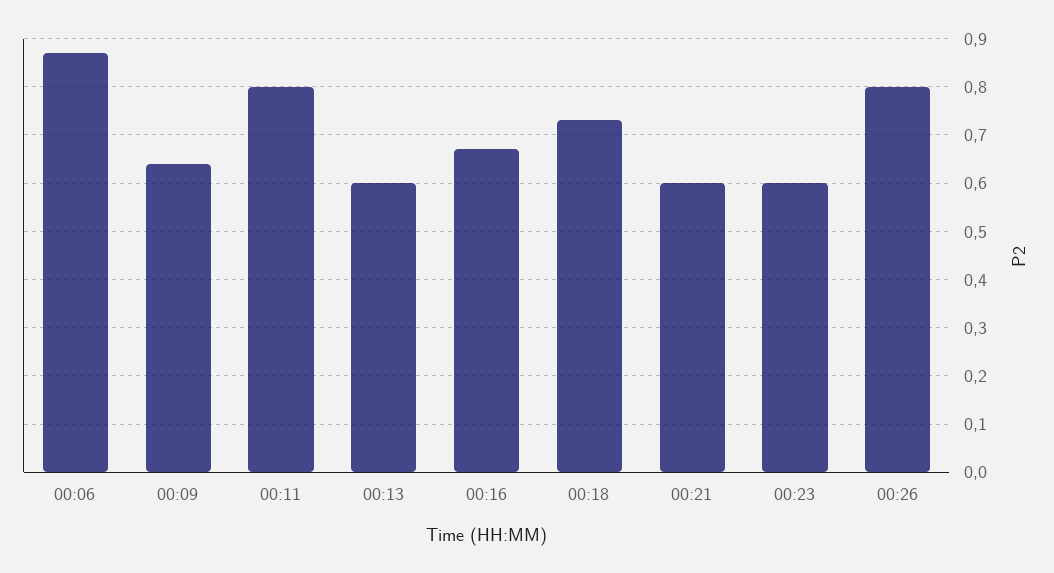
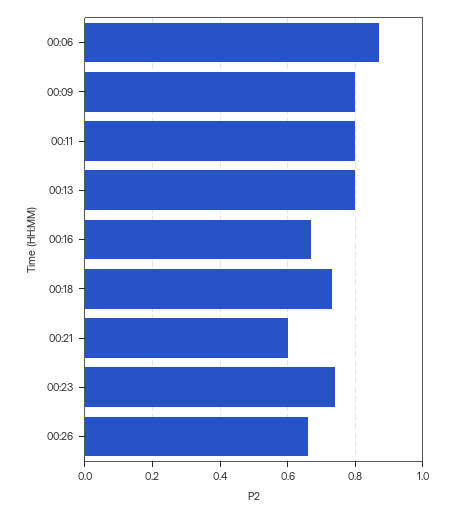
00:09: 0.65 -> 0.8
00:13: 0.6 -> 0.8
00:23: 0.6 -> 0.75
00:26: 0.8 -> 0.65

